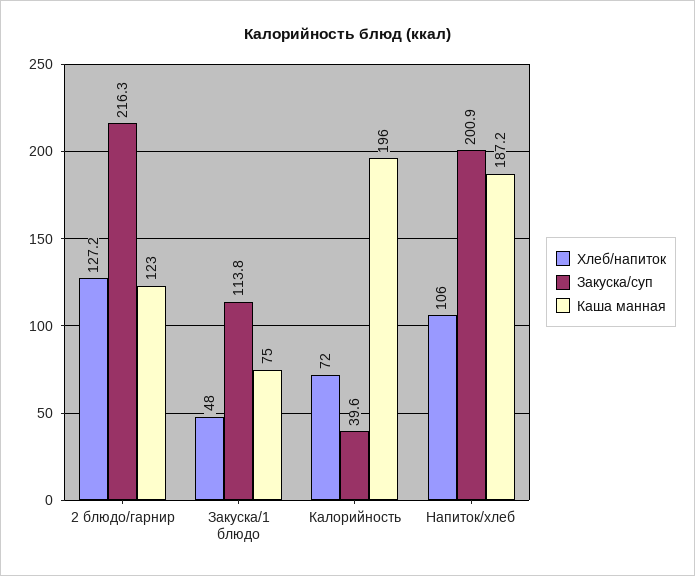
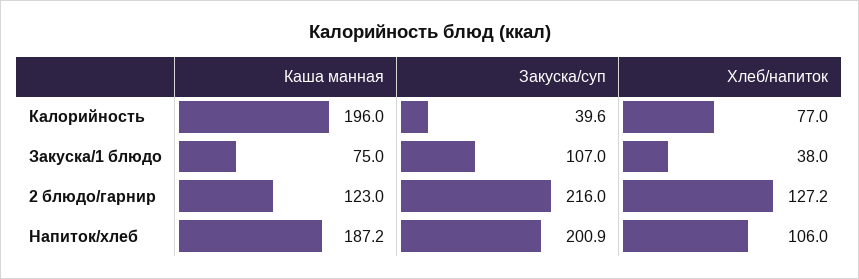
Закуска/суп, 2 блюдо/гарнир: 216.3 -> 216
Хлеб/напиток, Закуска/1 блюдо: 48 -> 38
Закуска/суп, Закуска/1 блюдо: 113.8 -> 107
Хлеб/напиток, Калорийность: 72 -> 77

